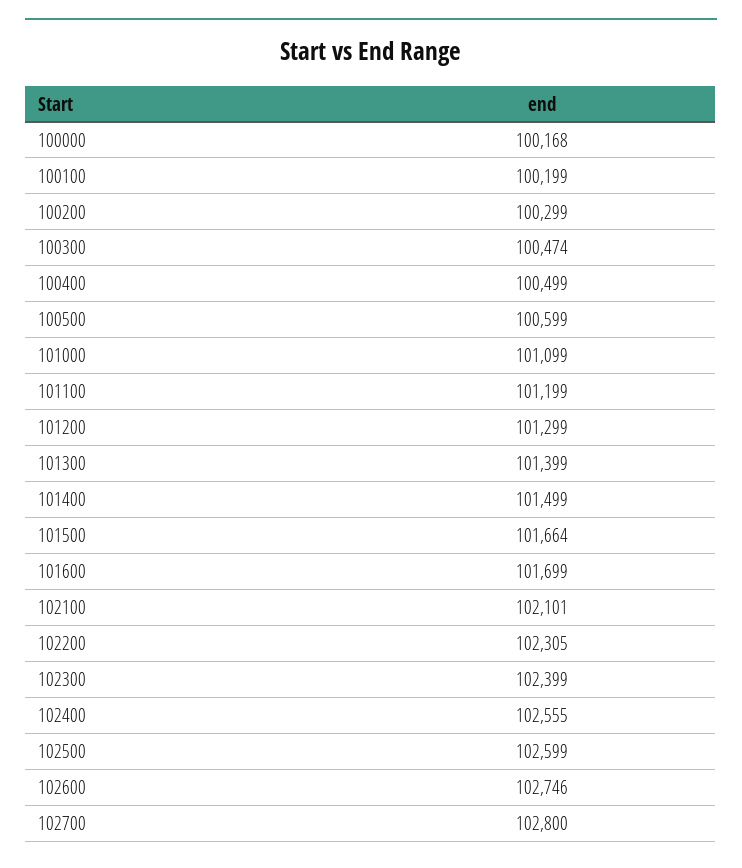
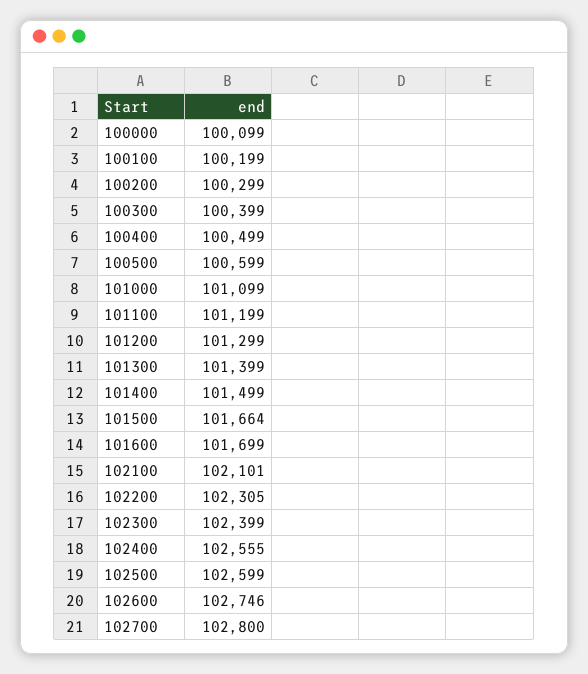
100000: 100168 -> 100099
100300: 100474 -> 100399

